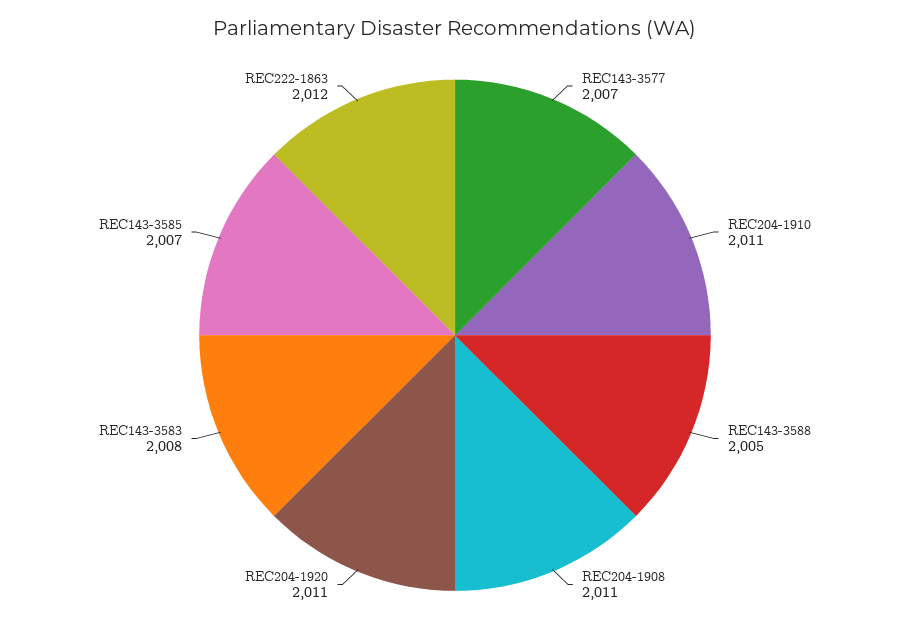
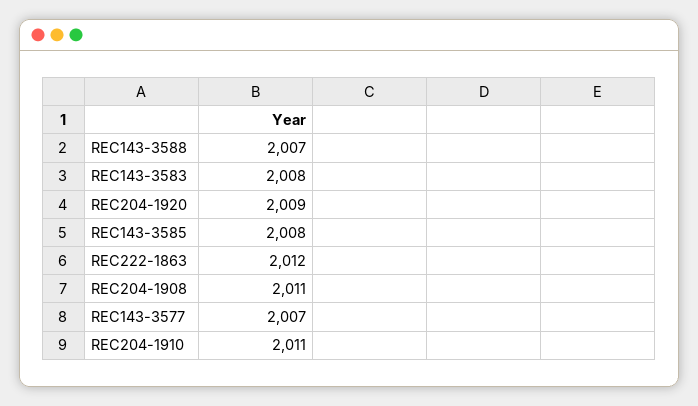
REC143-3588: 2005 -> 2007
REC204-1920: 2011 -> 2009
REC143-3585: 2007 -> 2008

